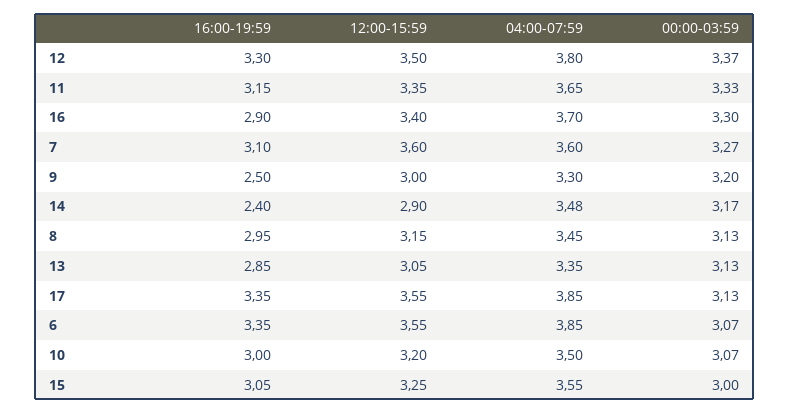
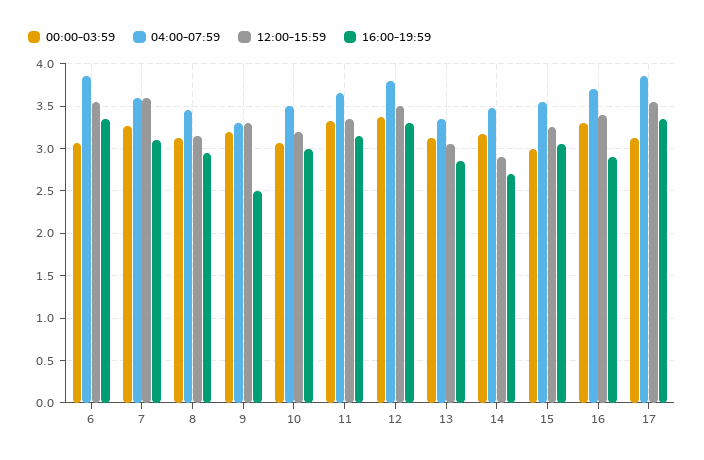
12:00-15:59, 9: 3 -> 3.3
16:00-19:59, 14: 2.4 -> 2.7

